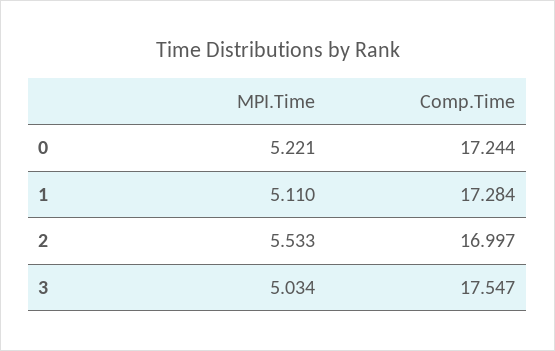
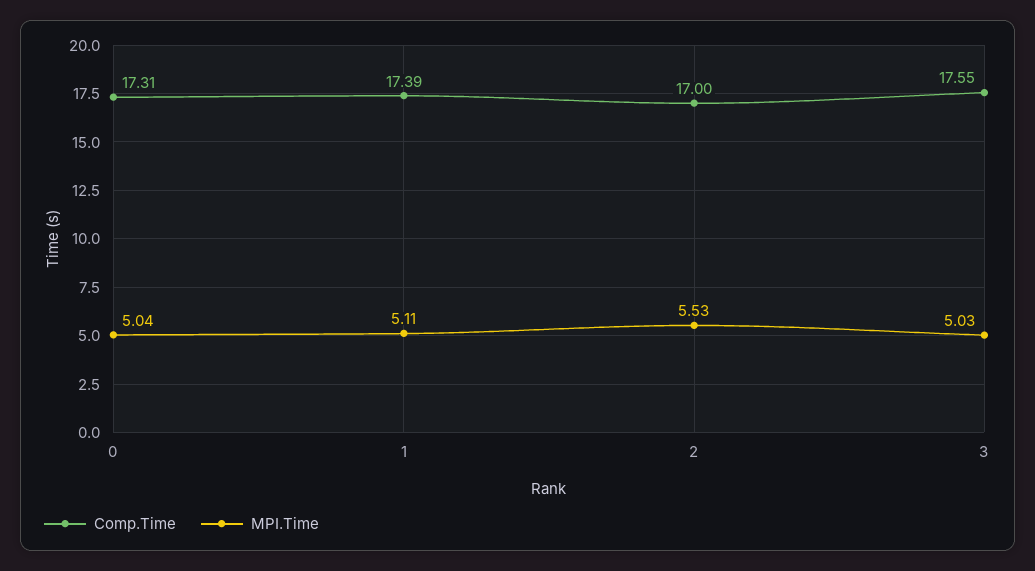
MPI.Time, 0: 5.221 -> 5.04
Comp.Time, 0: 17.244 -> 17.31
Comp.Time, 1: 17.284 -> 17.39

